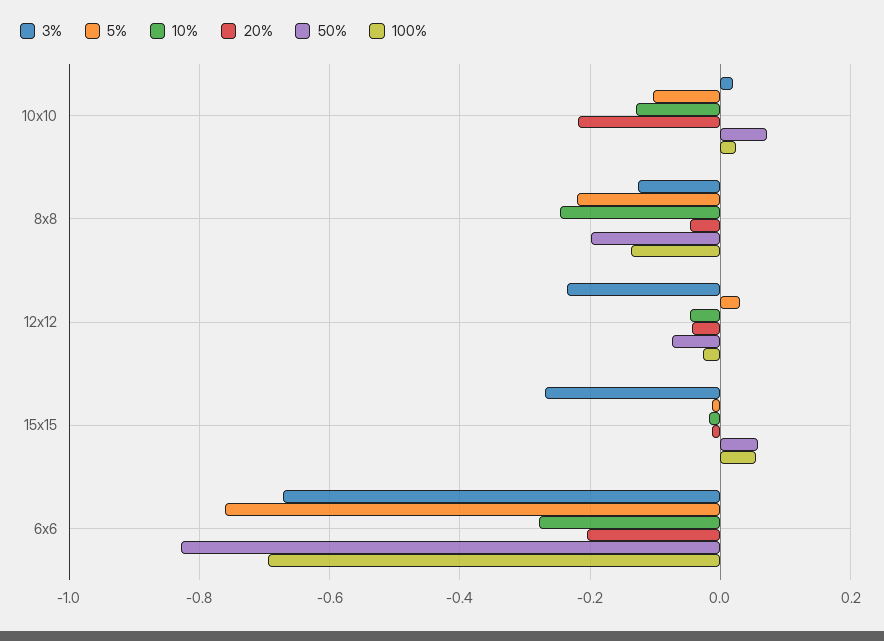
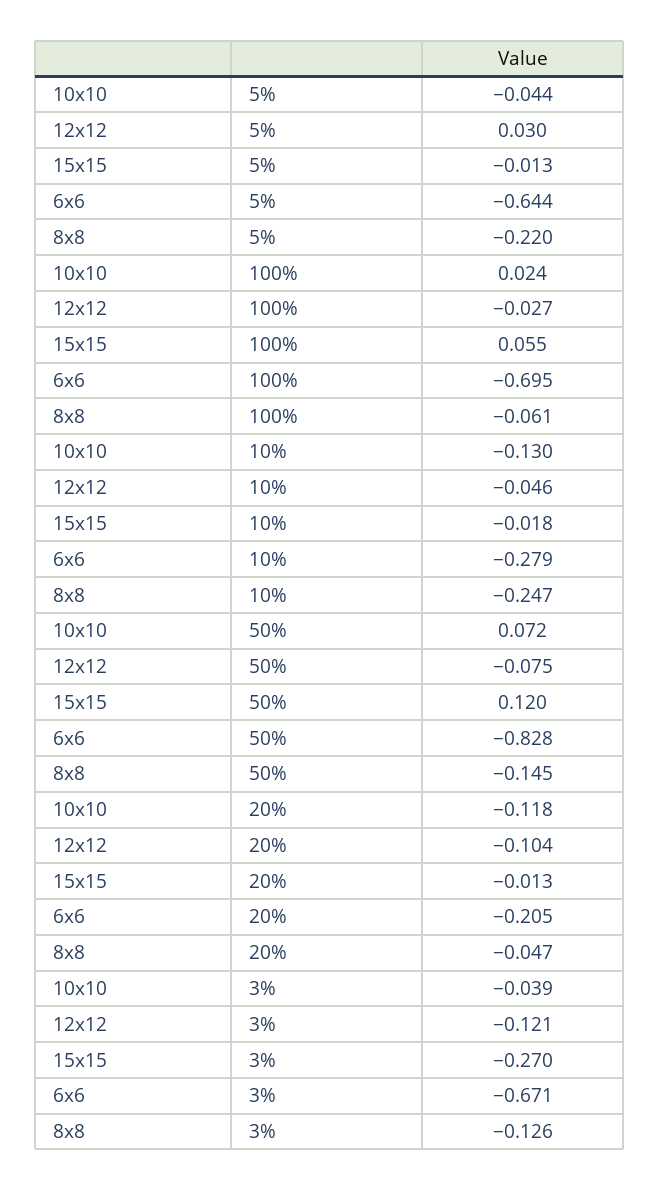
3%, 10x10: 0.02 -> -0.039
5%, 10x10: -0.1 -> -0.044
20%, 10x10: -0.22 -> -0.118
50%, 8x8: -0.2 -> -0.145
100%, 8x8: -0.14 -> -0.061
3%, 12x12: -0.24 -> -0.121
20%, 12x12: -0.04 -> -0.104
50%, 15x15: 0.06 -> 0.12
5%, 6x6: -0.76 -> -0.644

